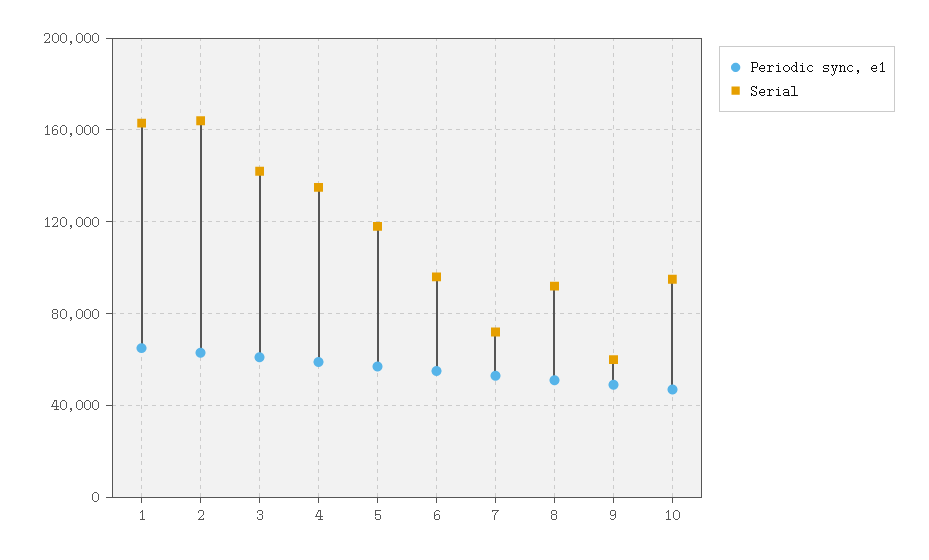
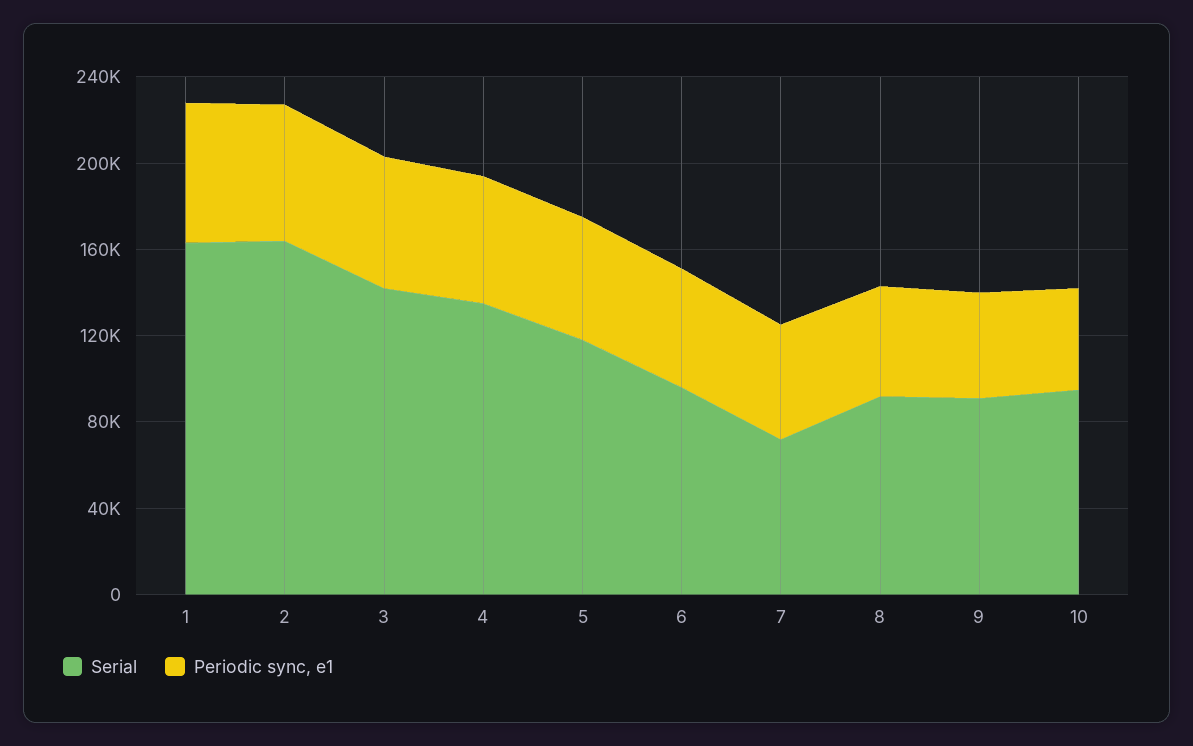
Serial, 9: 60000 -> 90000

